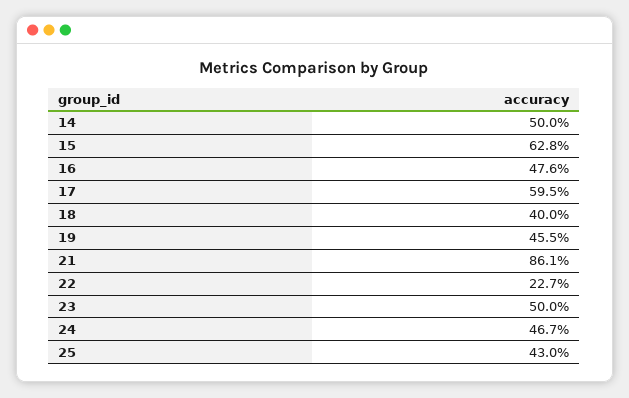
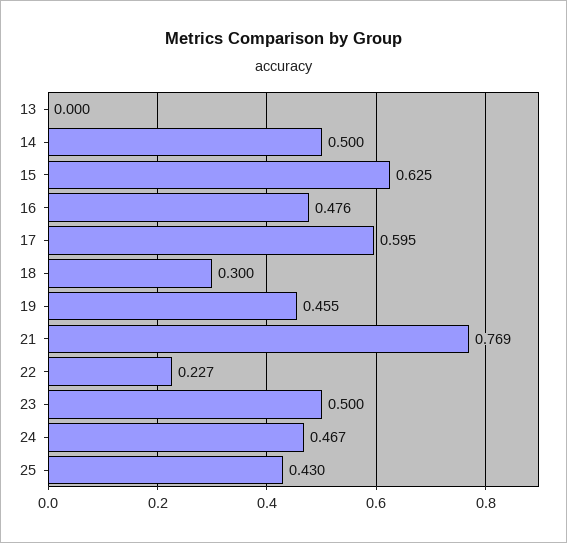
15: 0.628 -> 0.625
18: 0.4 -> 0.3
21: 0.861 -> 0.769
13: none -> 0

